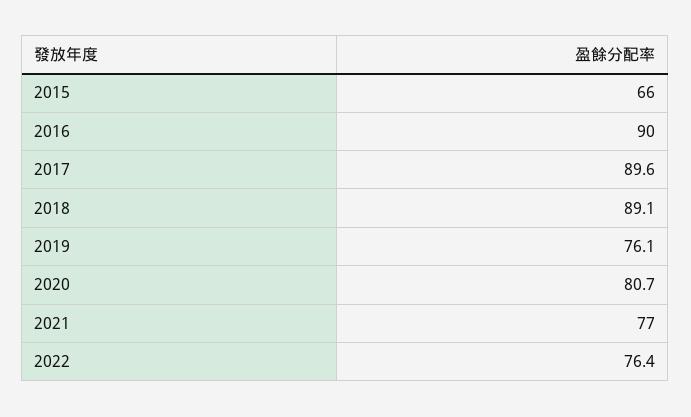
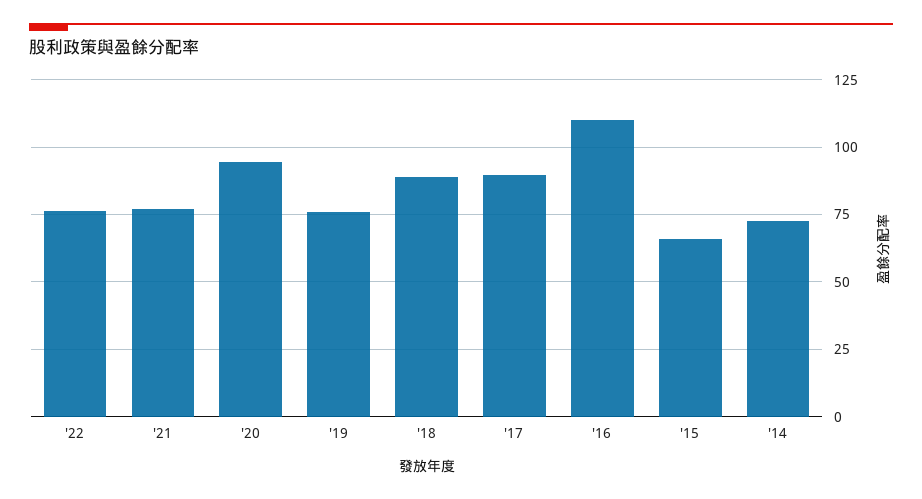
2016: 90 -> 110
2020: 80.7 -> 95
'14: none -> 72.5

